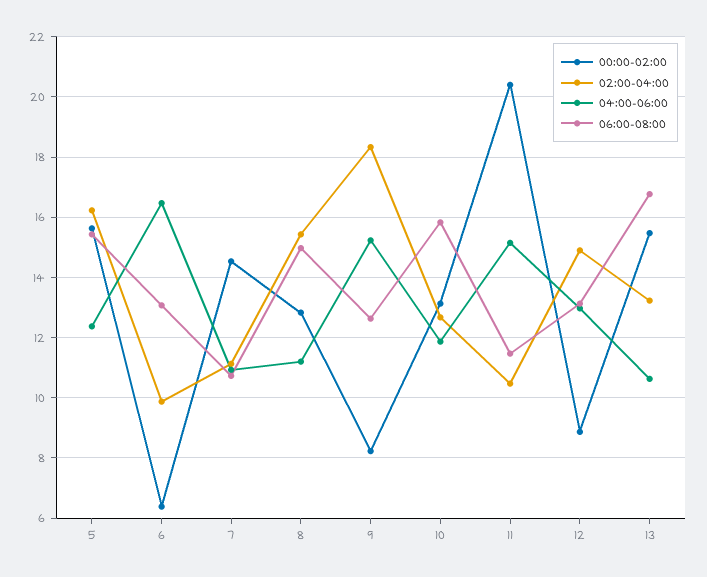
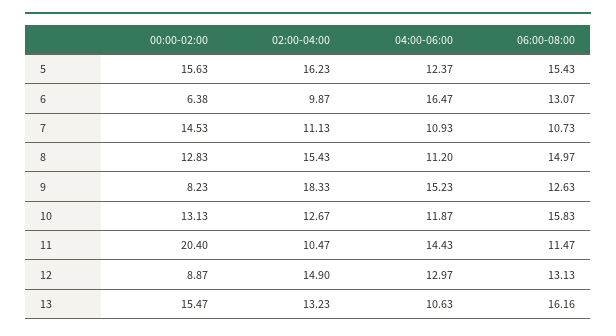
04:00-06:00, 11: 15.2 -> 14.43
06:00-08:00, 13: 16.8 -> 16.16

